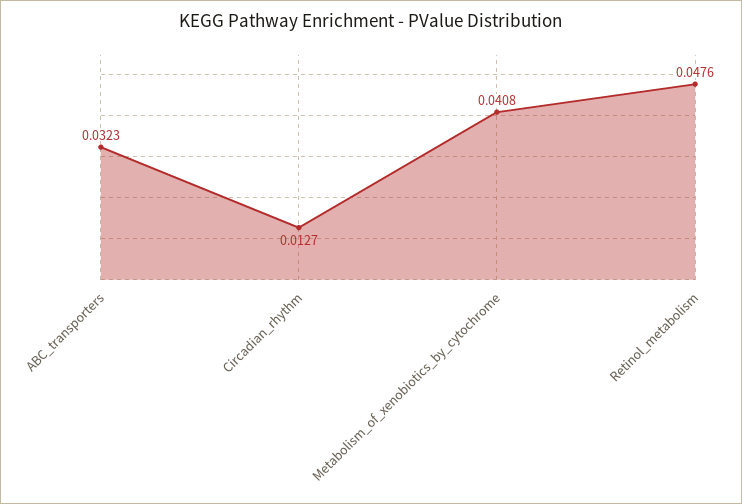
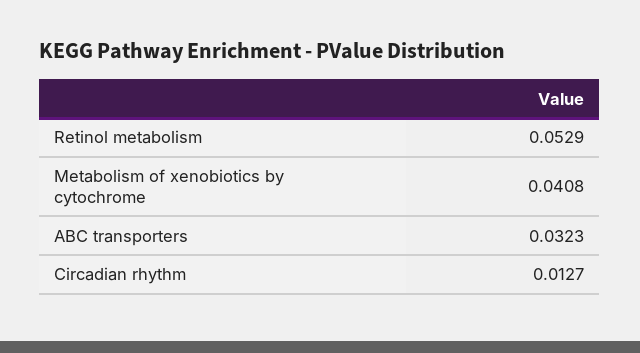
Retinol_metabolism: 0.0476 -> 0.0529

